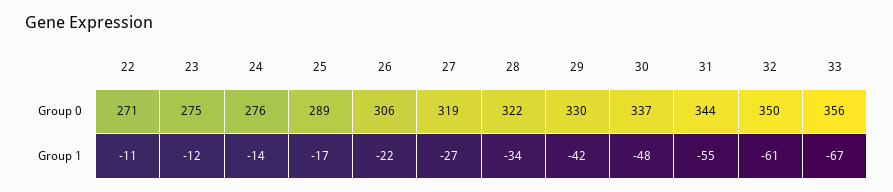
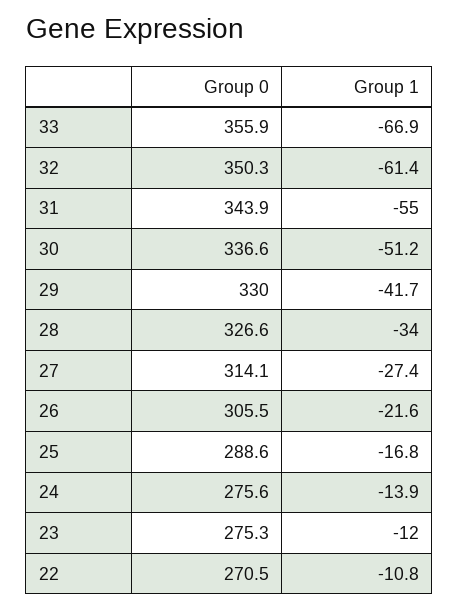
27, Group 0: 319 -> 314.1
28, Group 0: 322 -> 326.6
30, Group 1: -48 -> -51.2

